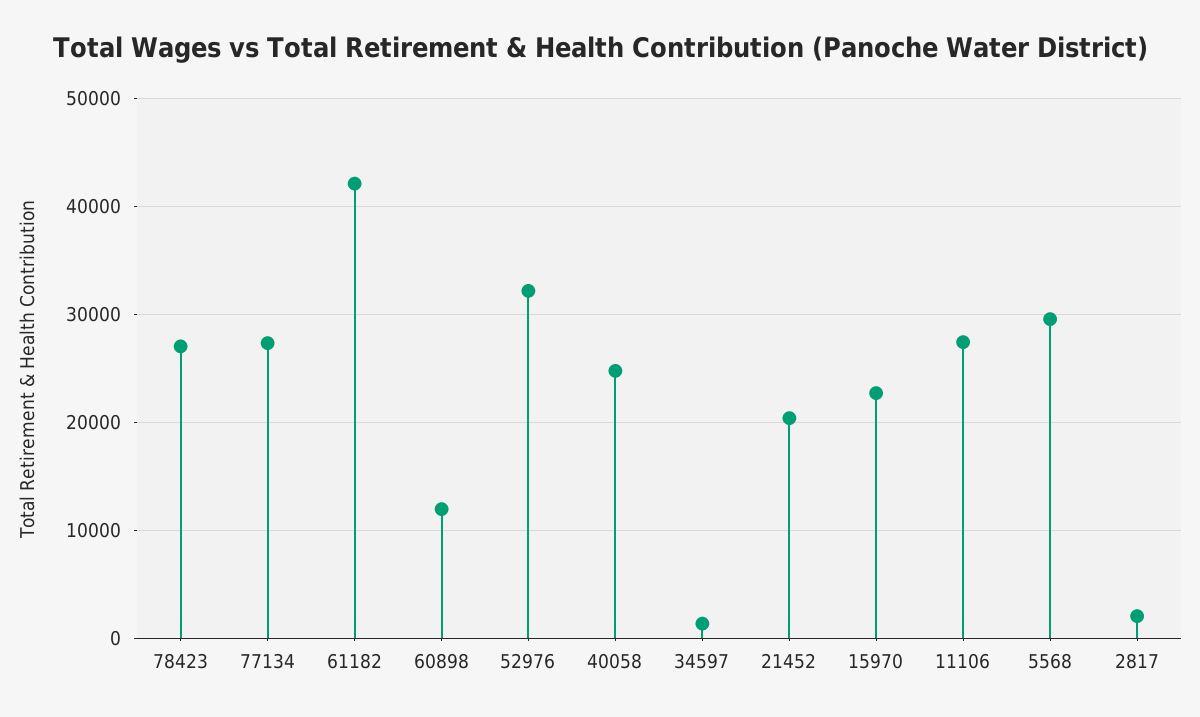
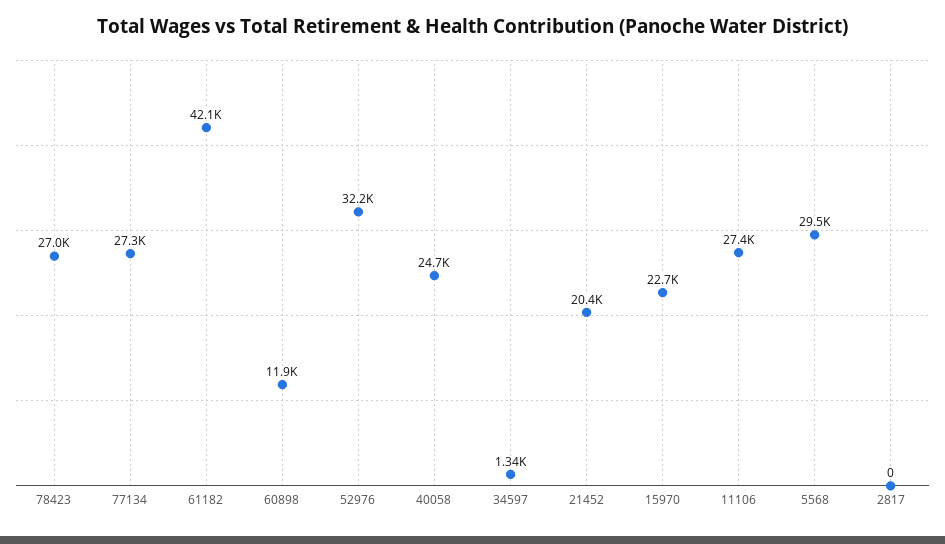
2817: 2000 -> 0

